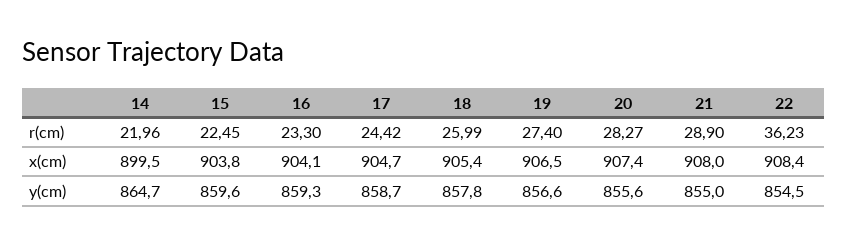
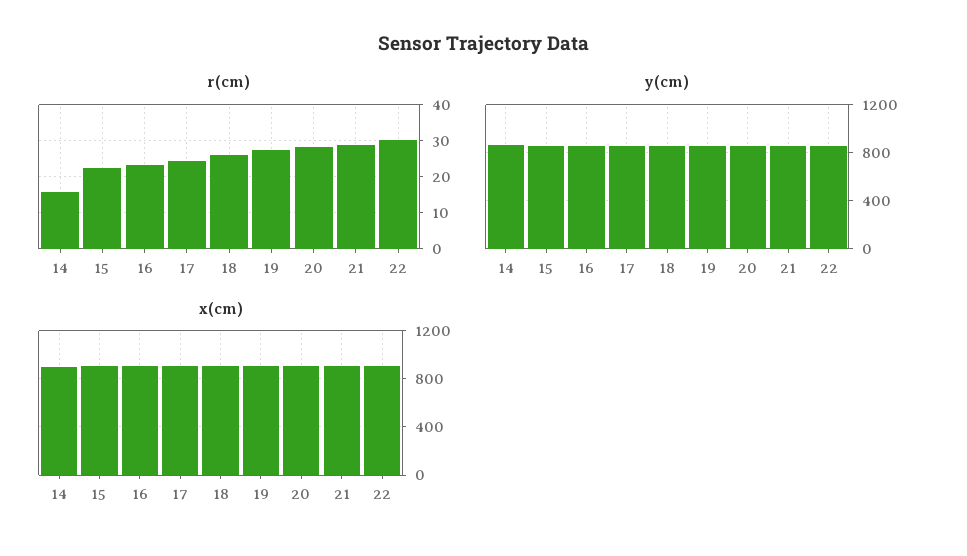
r(cm), 14: 21.96 -> 16
r(cm), 22: 36.23 -> 30

